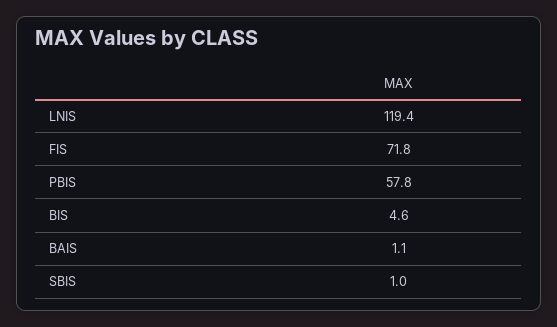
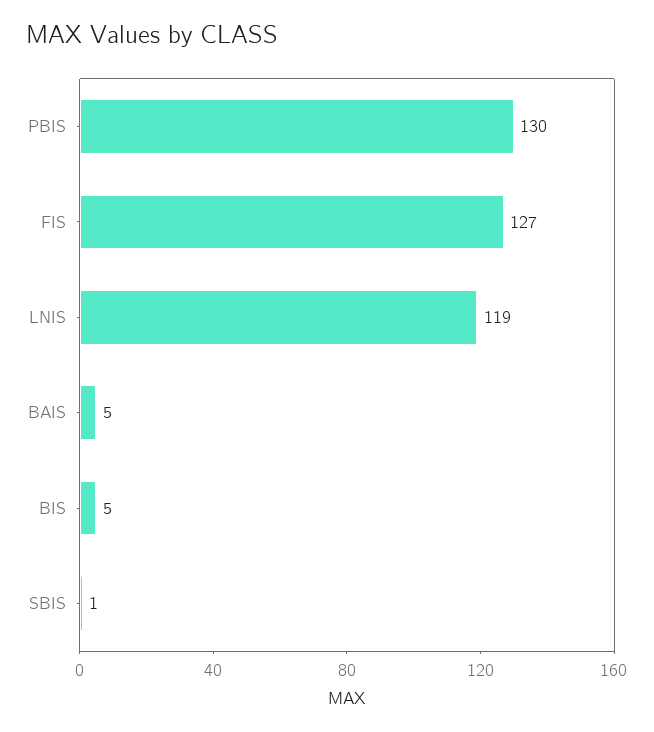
FIS: 71.8 -> 127
PBIS: 57.8 -> 130
BAIS: 1.1 -> 5

